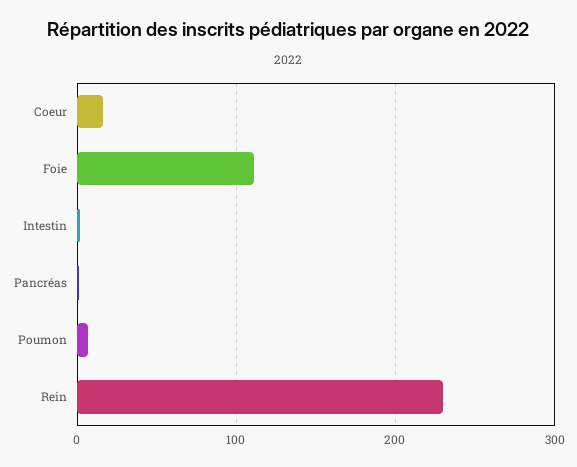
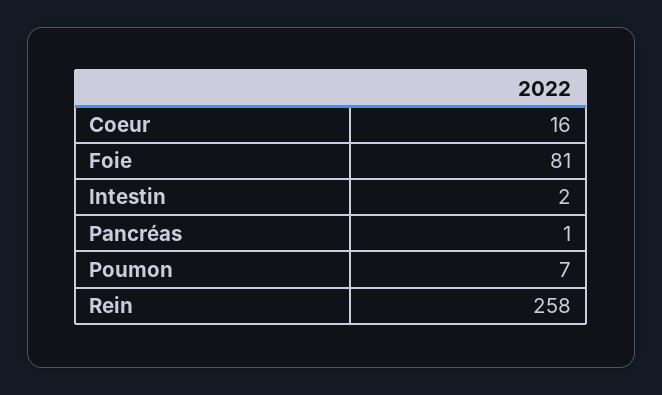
Foie: 110 -> 81
Rein: 230 -> 258

